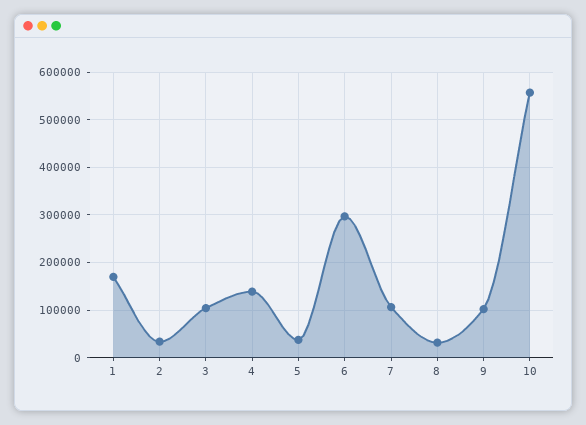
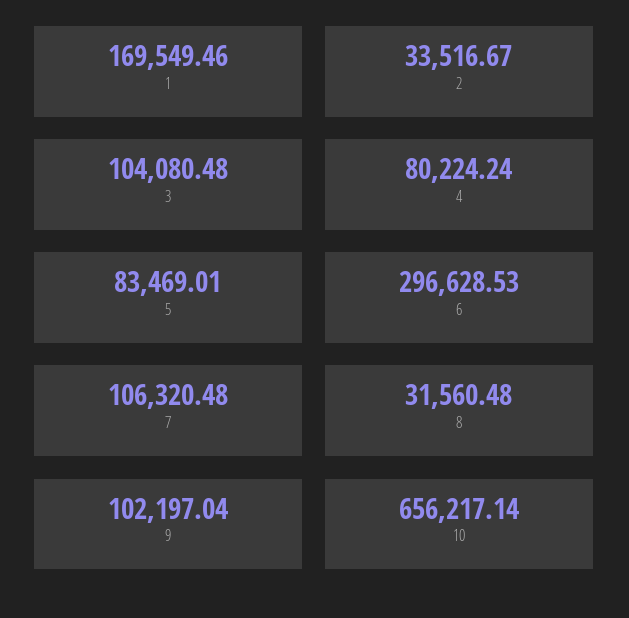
4: 140000 -> 80224.24
5: 40000 -> 83469.01
10: 560000 -> 656217.14

